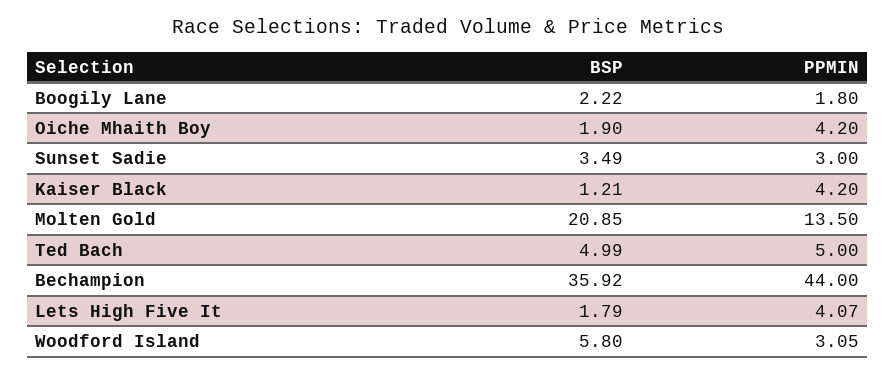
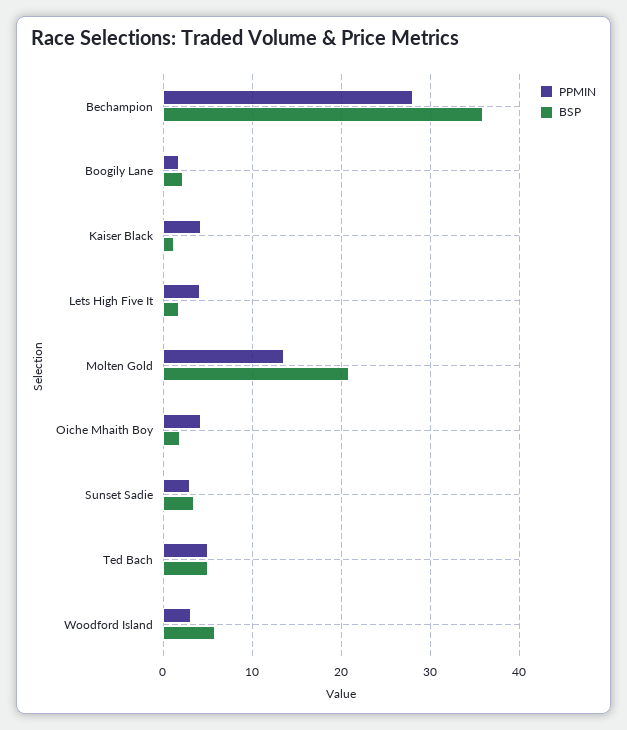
PPMIN, Bechampion: 44 -> 28

